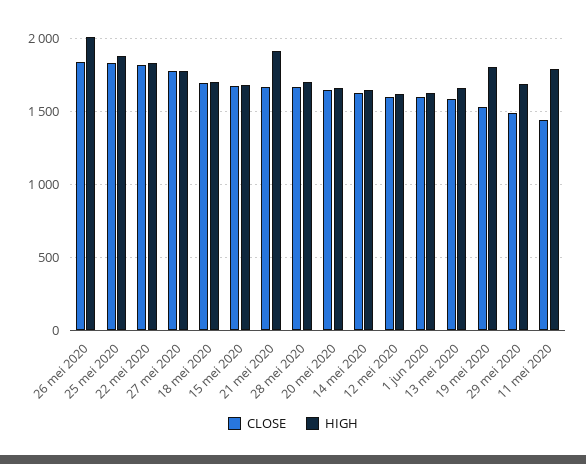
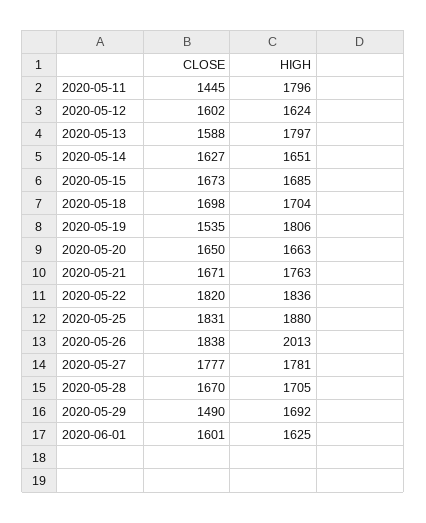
HIGH, 21 mei 2020: 1900 -> 1763
HIGH, 13 mei 2020: 1650 -> 1797

